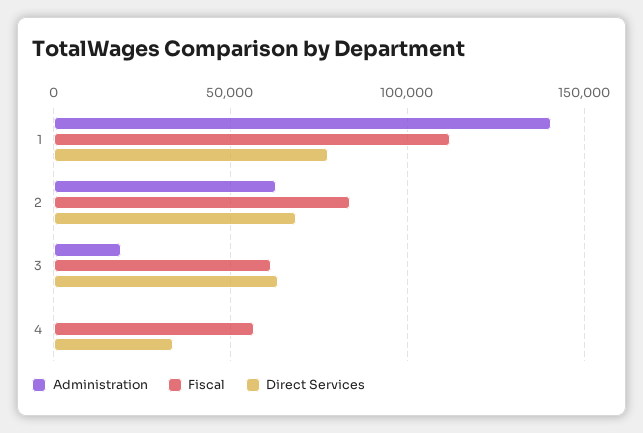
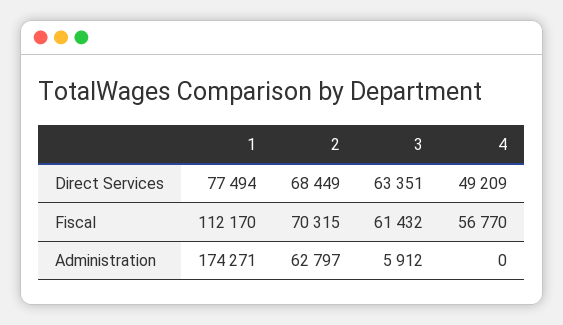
Administration, 1: 140000 -> 174271
Fiscal, 2: 85000 -> 70315
Administration, 3: 20000 -> 5912
Direct Services, 4: 35000 -> 49209

